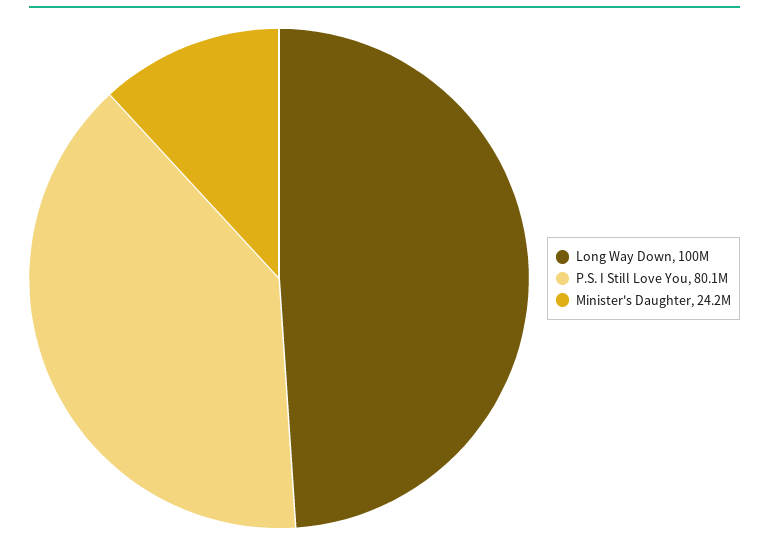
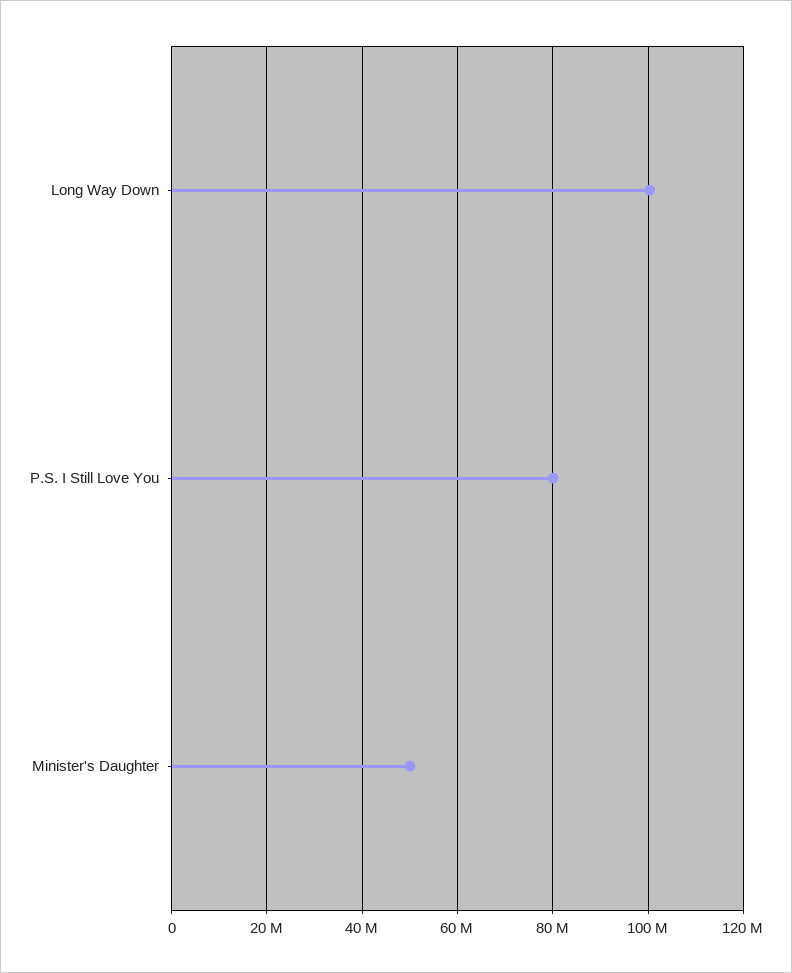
Minister's Daughter: 24200000 -> 50000000

